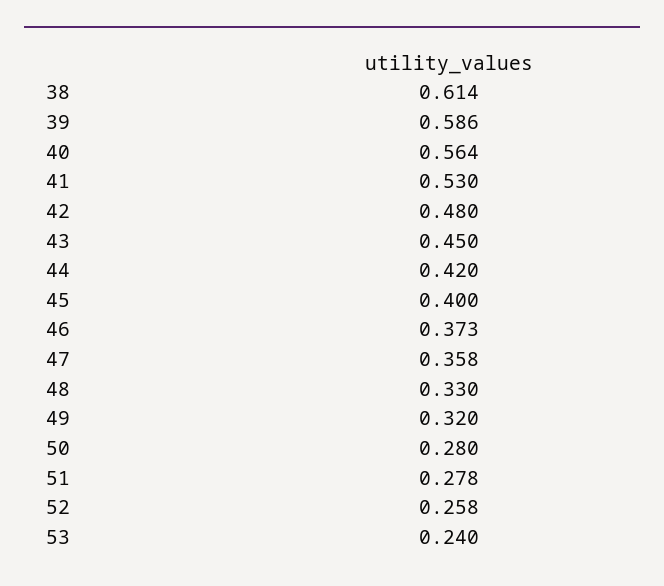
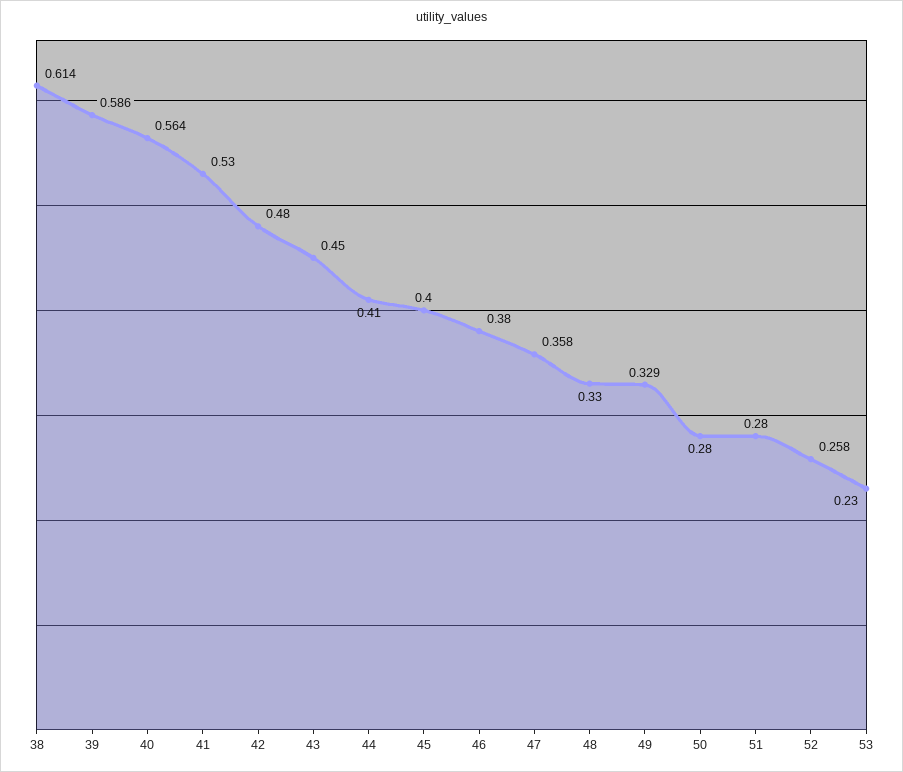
44: 0.42 -> 0.41
46: 0.373 -> 0.38
49: 0.32 -> 0.329
51: 0.278 -> 0.28
53: 0.24 -> 0.23

